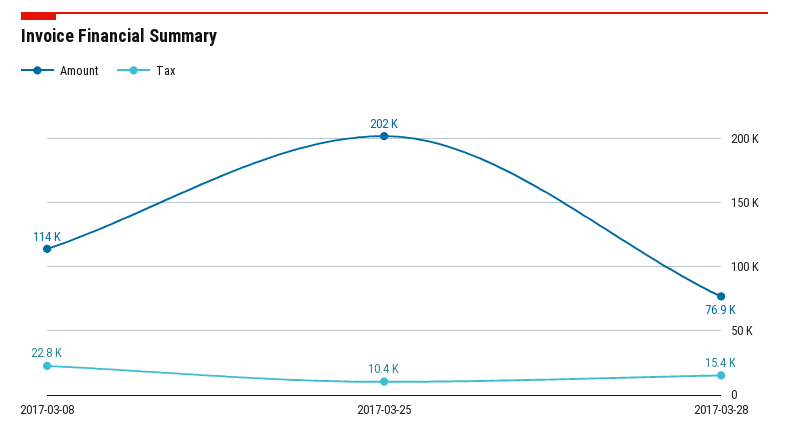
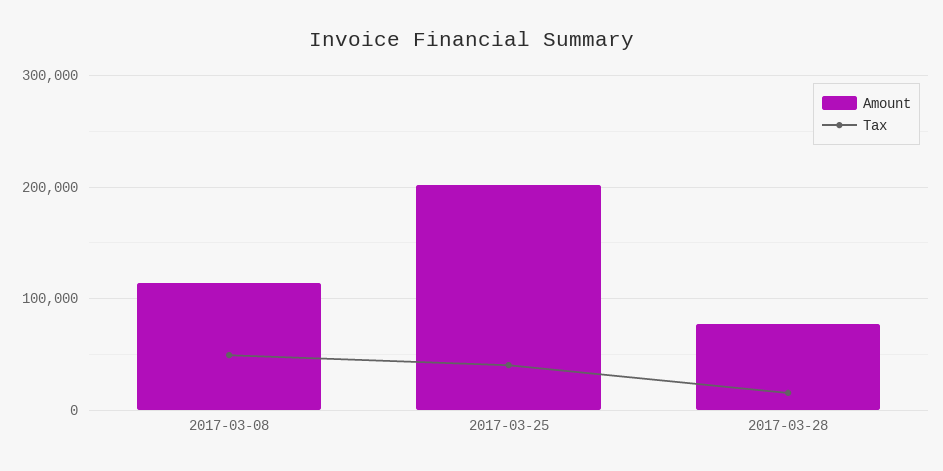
Tax, 2017-03-08: 22800 -> 50000
Tax, 2017-03-25: 10400 -> 40000

